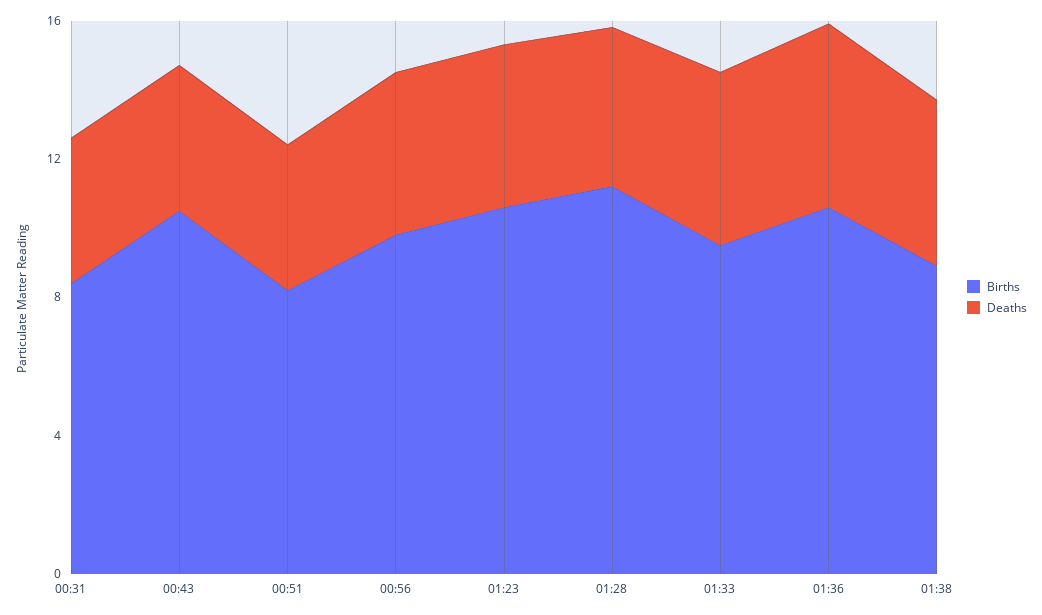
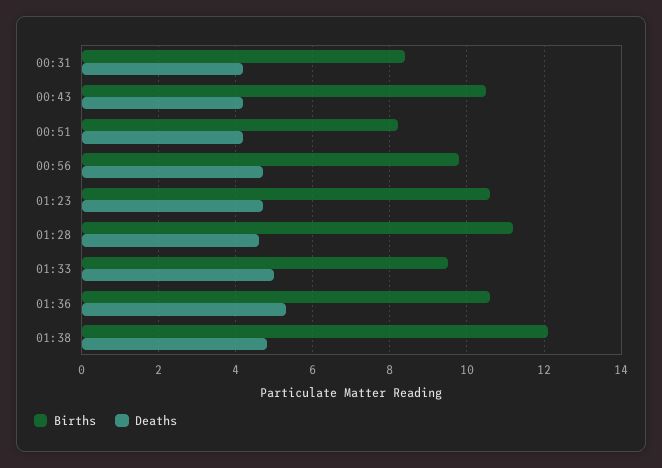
Births, 01:38: 9 -> 12

